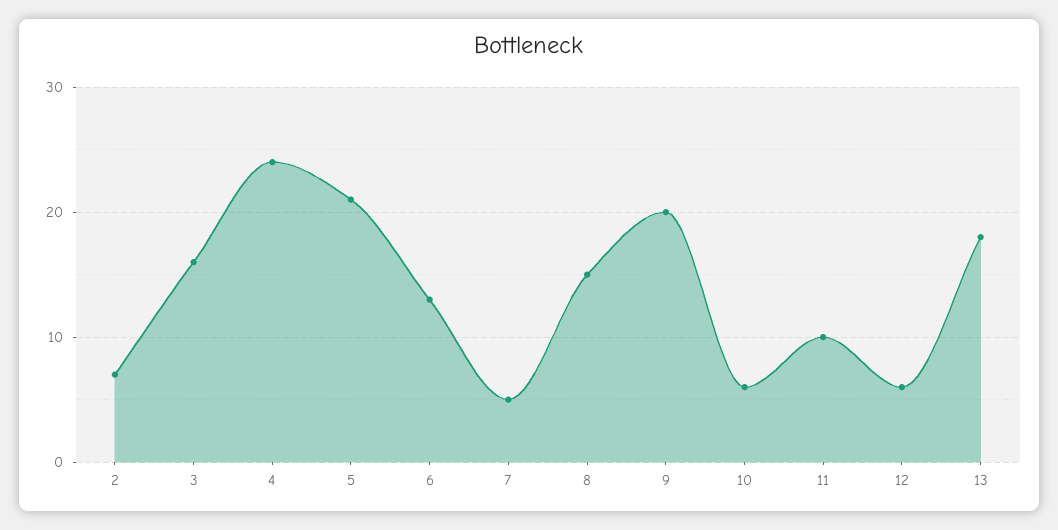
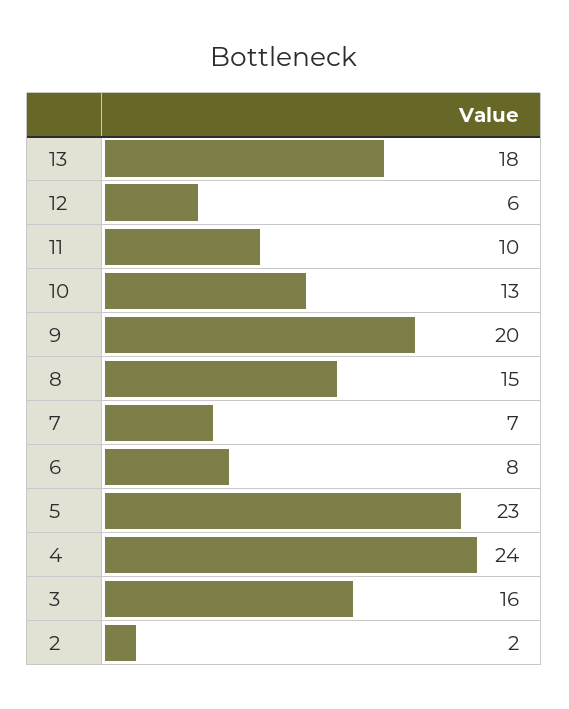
2: 7 -> 2
5: 21 -> 23
6: 13 -> 8
7: 5 -> 7
10: 6 -> 13

